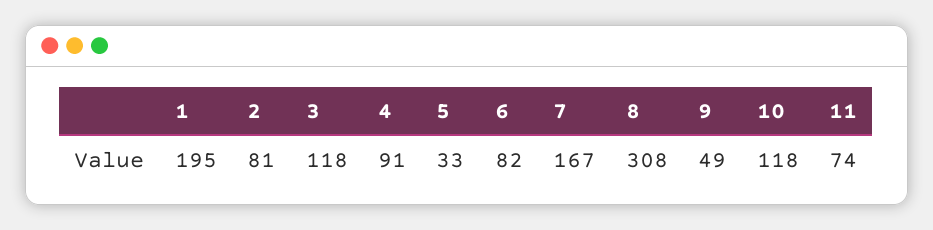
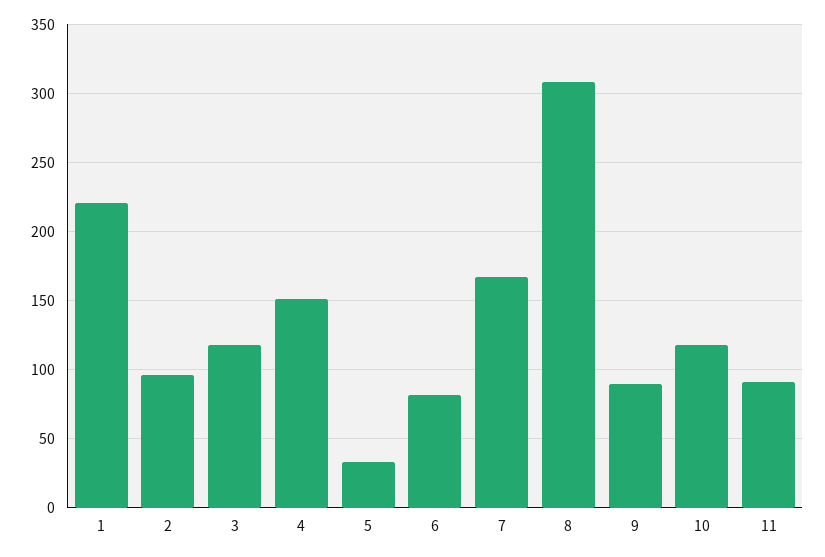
1: 195 -> 220
2: 81 -> 95
4: 91 -> 150
9: 49 -> 90
11: 74 -> 90

